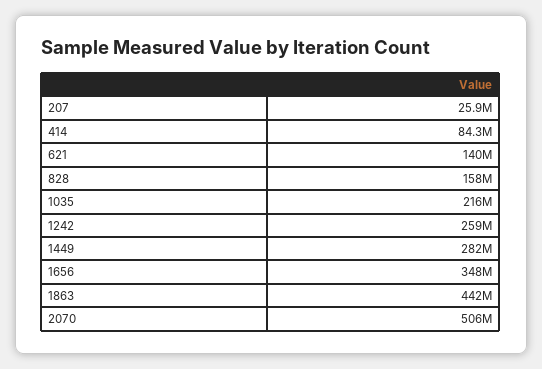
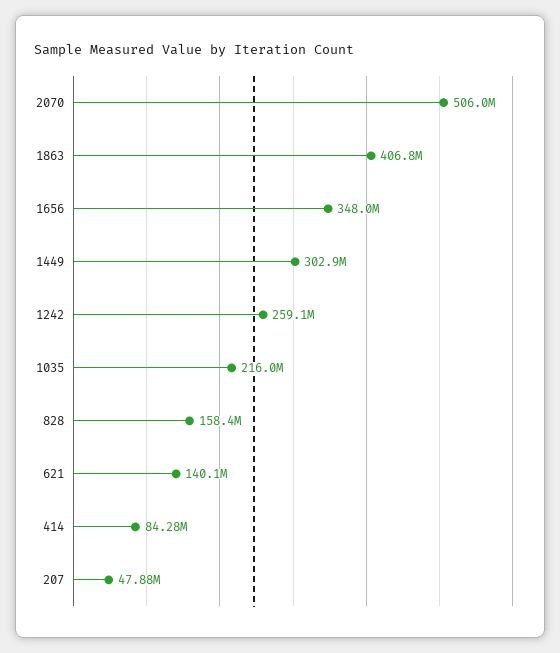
207: 25900000 -> 47880000
1449: 282000000 -> 302900000
1863: 442000000 -> 406800000

